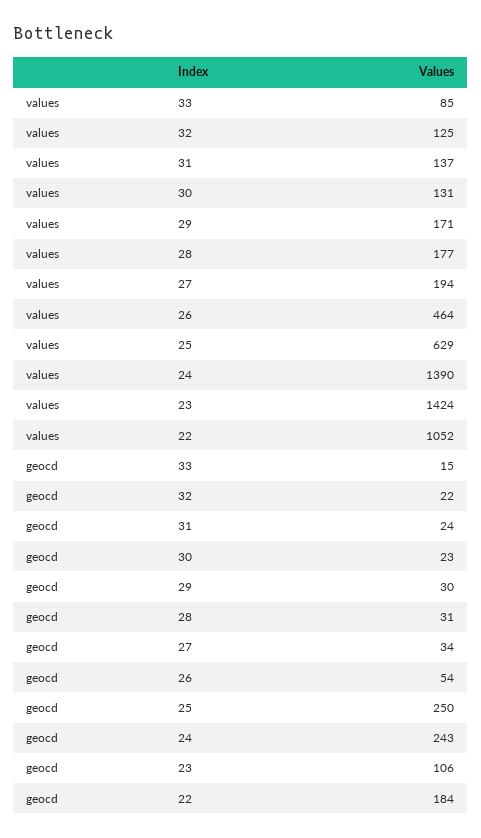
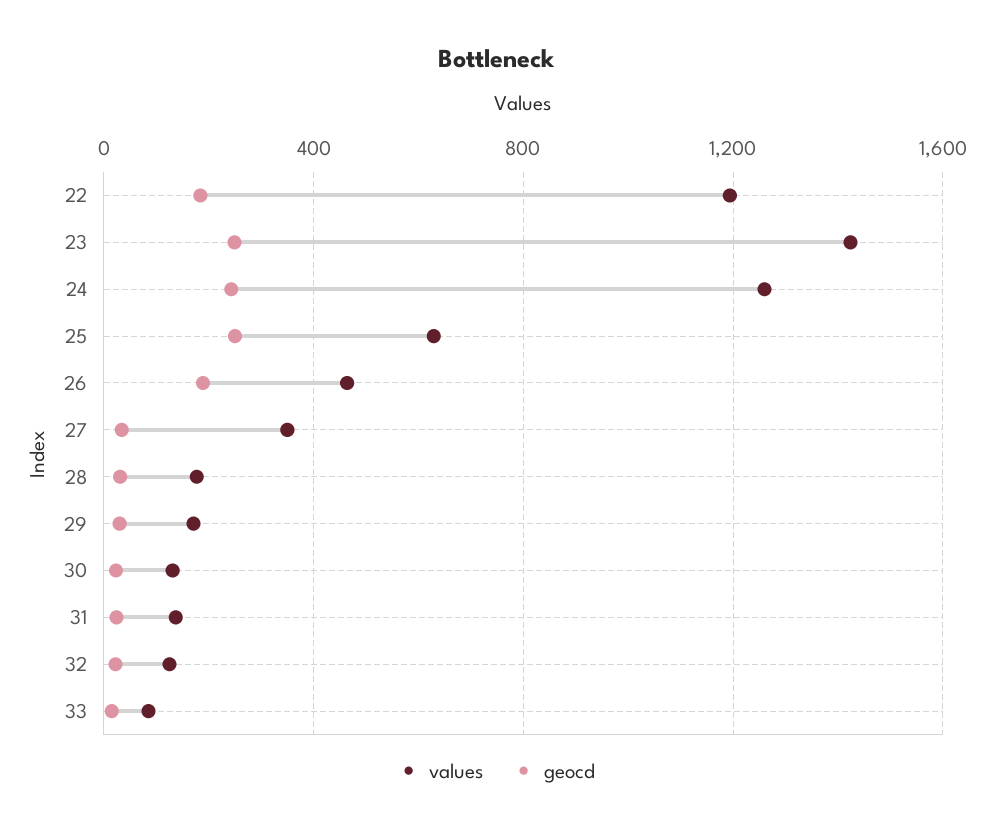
values, 27: 194 -> 350
values, 24: 1390 -> 1250
values, 22: 1052 -> 1200
geocd, 26: 54 -> 200
geocd, 23: 106 -> 250

